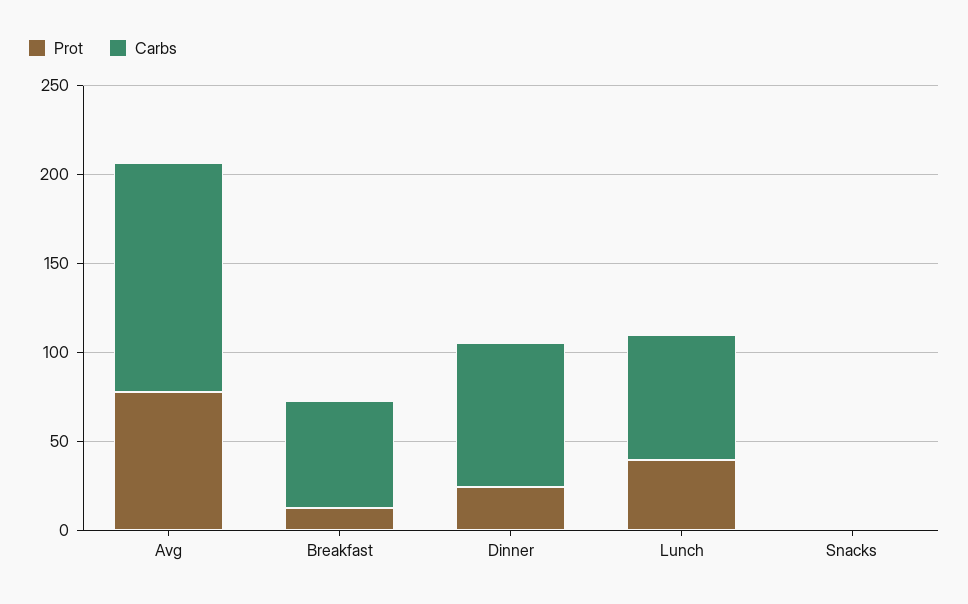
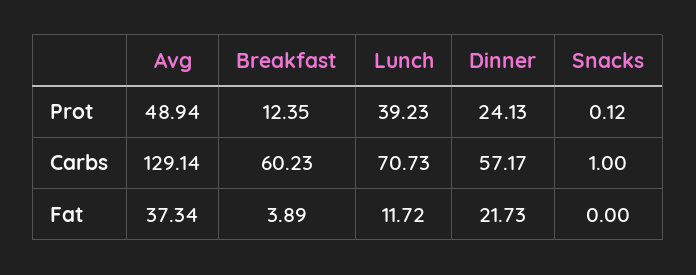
Prot, Avg: 80 -> 48.94
Carbs, Dinner: 80 -> 57.17
Fat, Avg: none -> 37.34
Fat, Breakfast: none -> 3.89
Fat, Lunch: none -> 11.72
Fat, Dinner: none -> 21.73
Fat, Snacks: none -> 0

